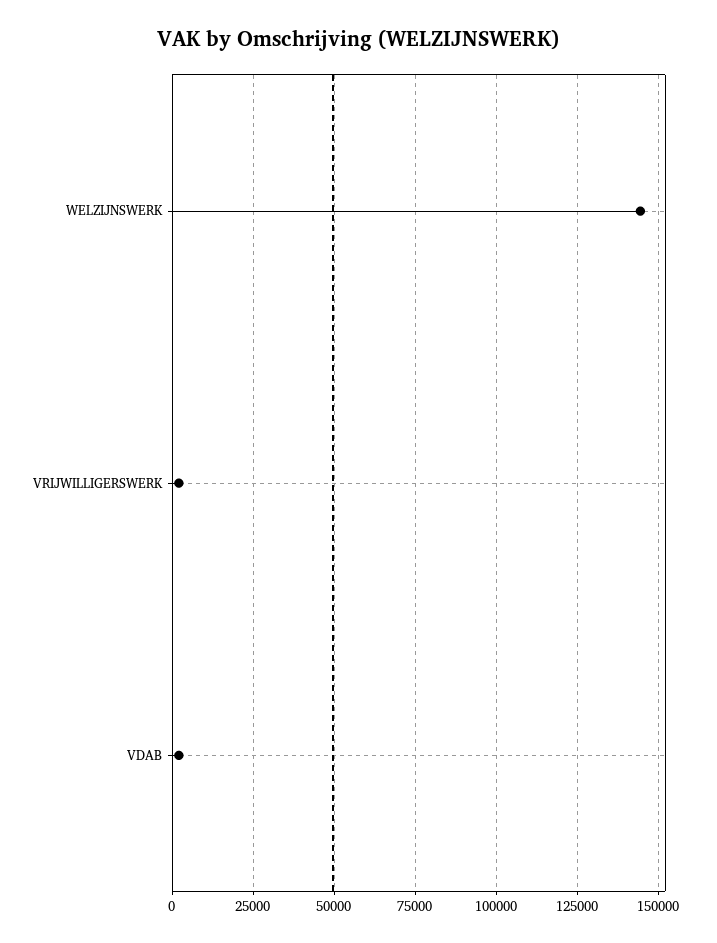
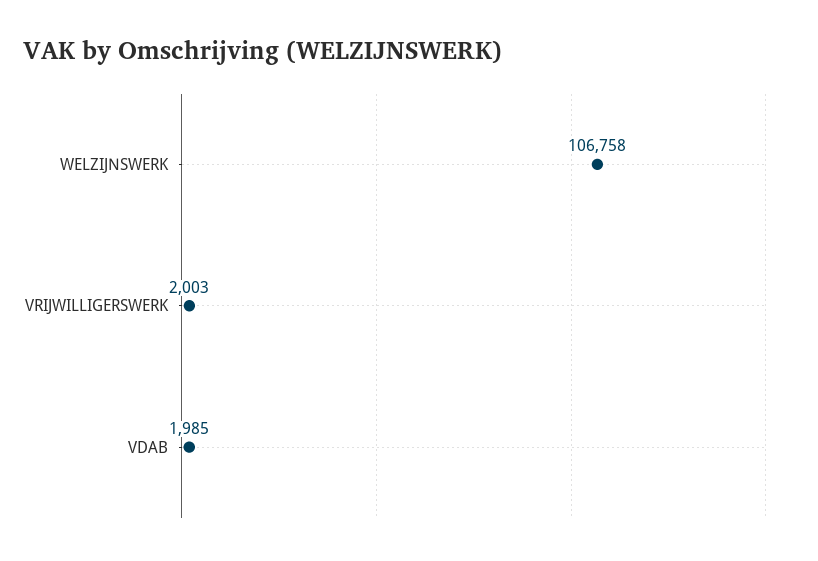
WELZIJNSWERK: 145000 -> 106758

